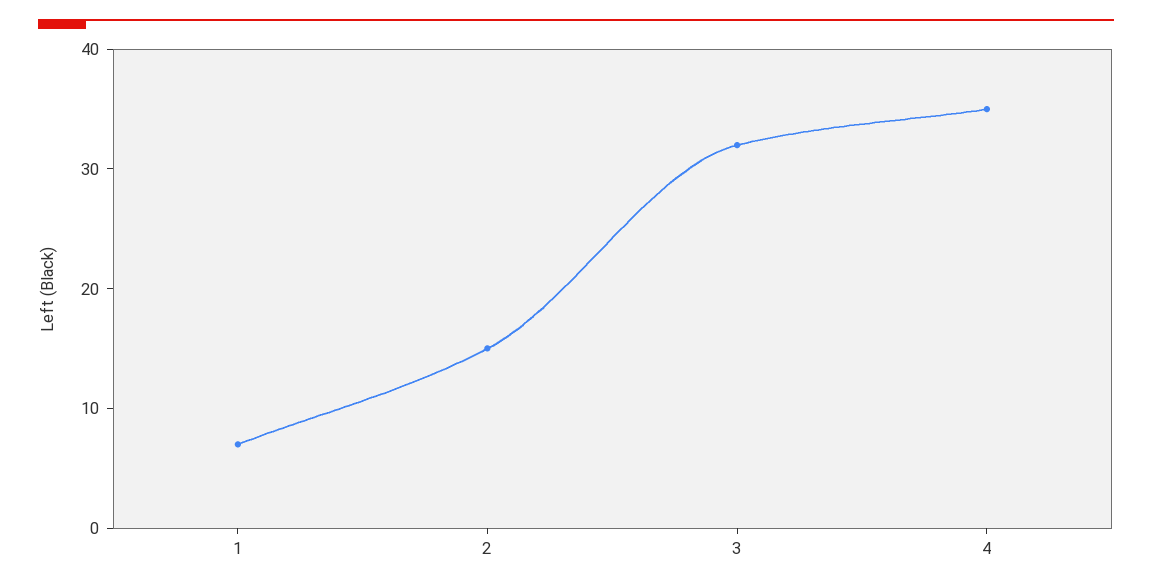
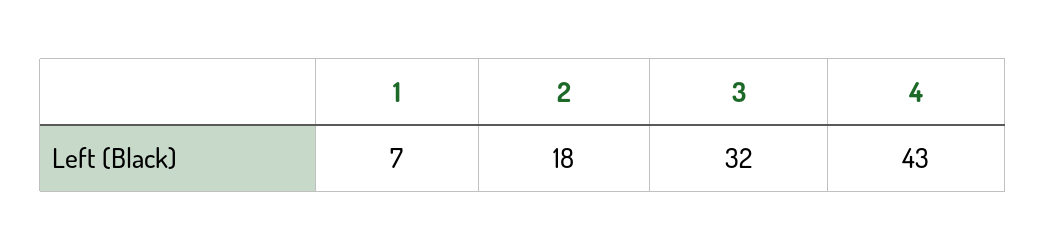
2: 15 -> 18
4: 35 -> 43

